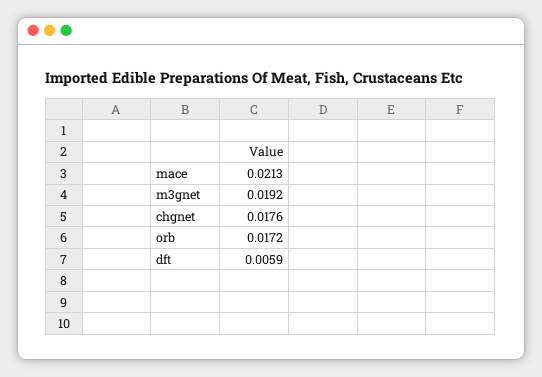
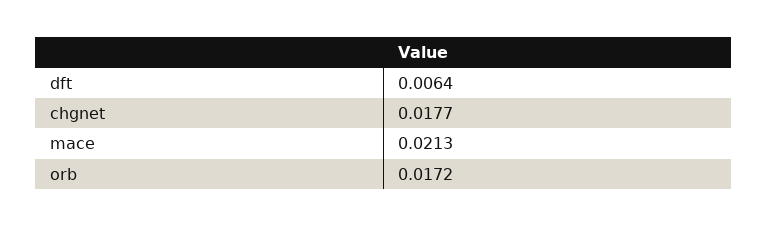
m3gnet: 0.0192 -> none
chgnet: 0.0176 -> 0.0177
dft: 0.0059 -> 0.0064

